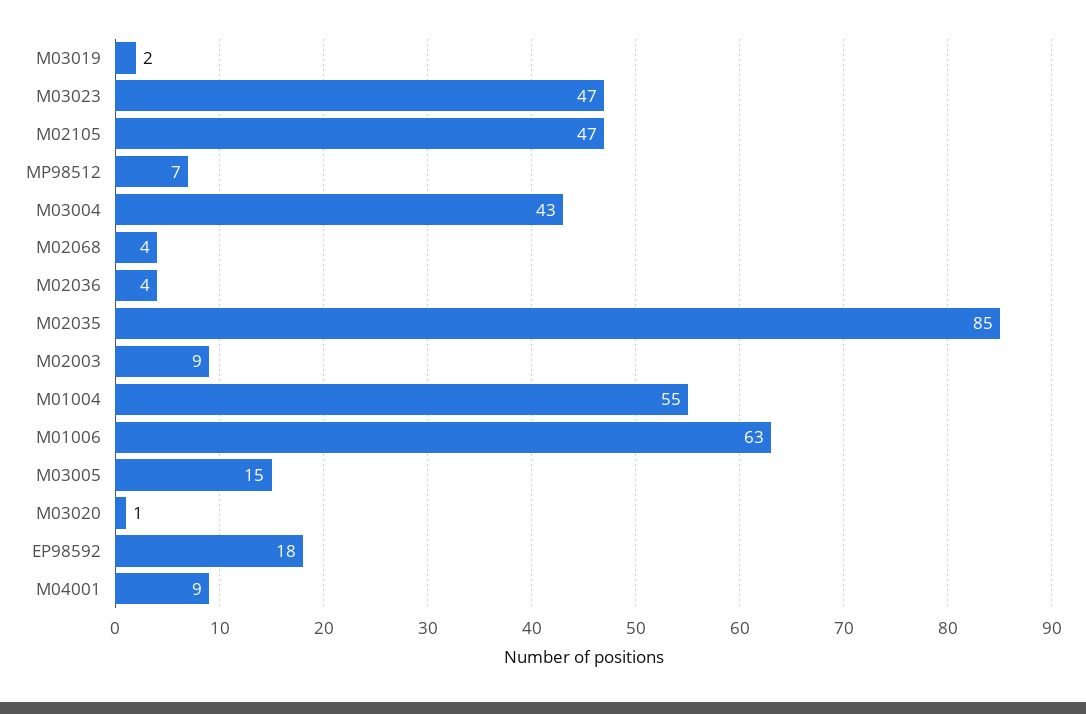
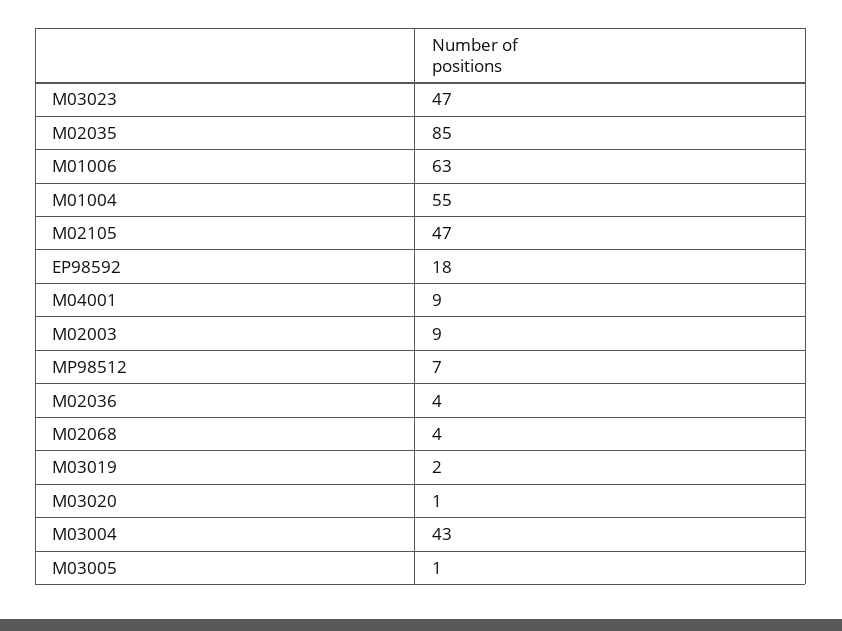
M03005: 15 -> 1

